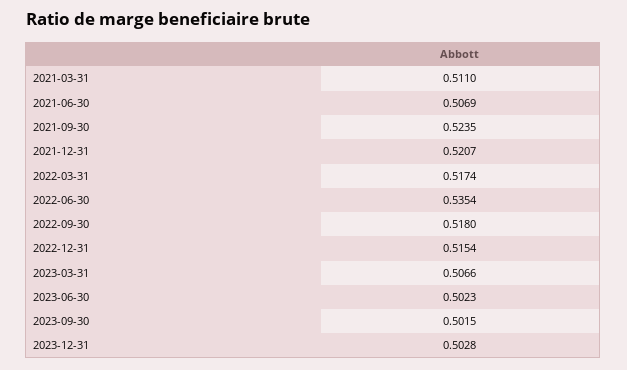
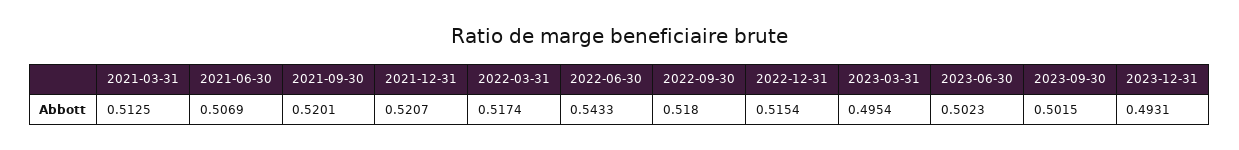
2021-03-31: 0.511 -> 0.5125
2021-09-30: 0.5235 -> 0.5201
2022-06-30: 0.5354 -> 0.5433
2023-03-31: 0.5066 -> 0.4954
2023-12-31: 0.5028 -> 0.4931

